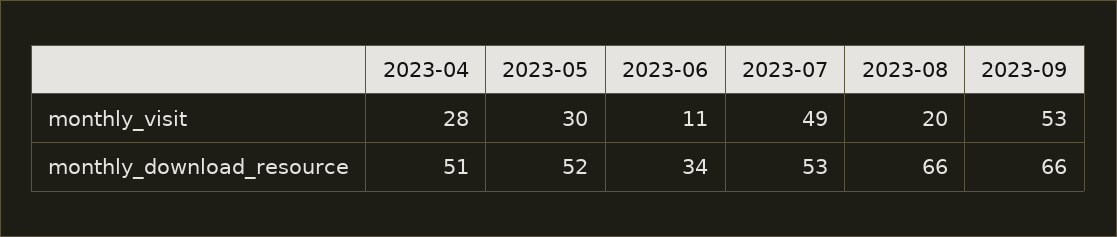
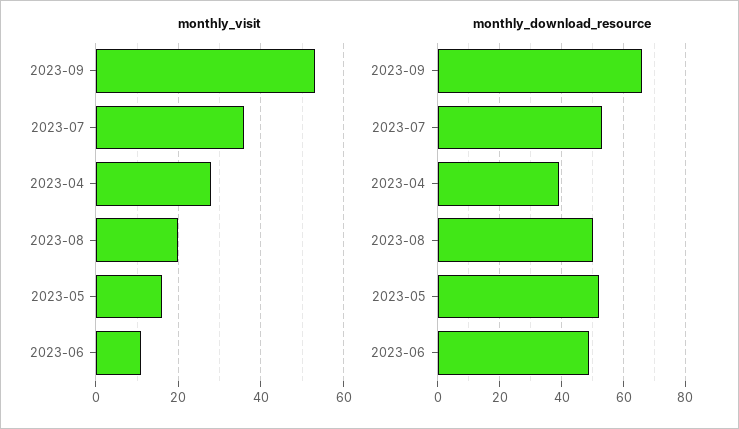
monthly_visit, 2023-05: 30 -> 15
monthly_visit, 2023-07: 49 -> 35
monthly_download_resource, 2023-04: 51 -> 40
monthly_download_resource, 2023-06: 34 -> 50
monthly_download_resource, 2023-08: 66 -> 50

